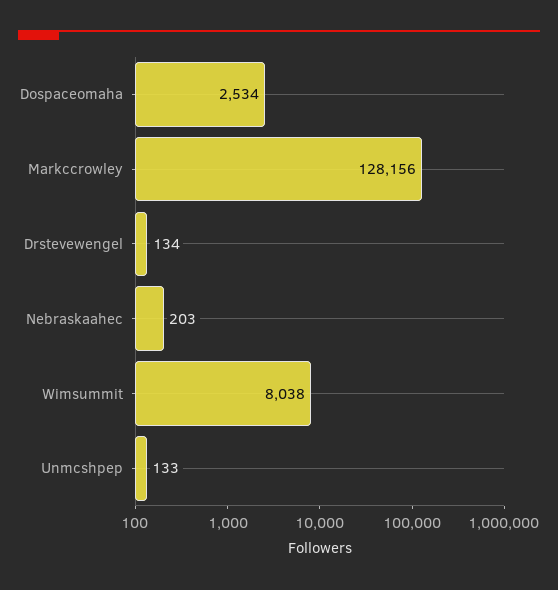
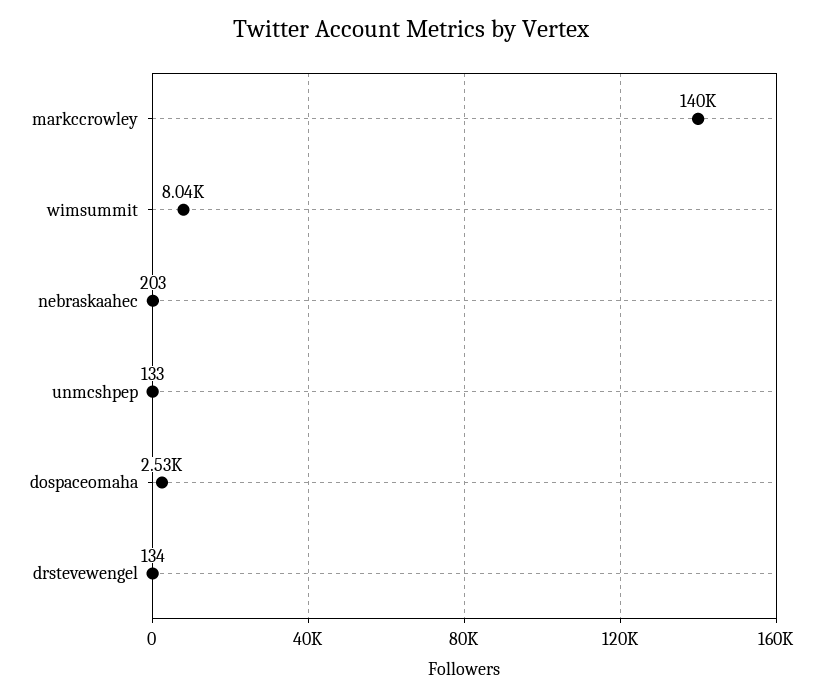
Markccrowley: 128156 -> 140000

